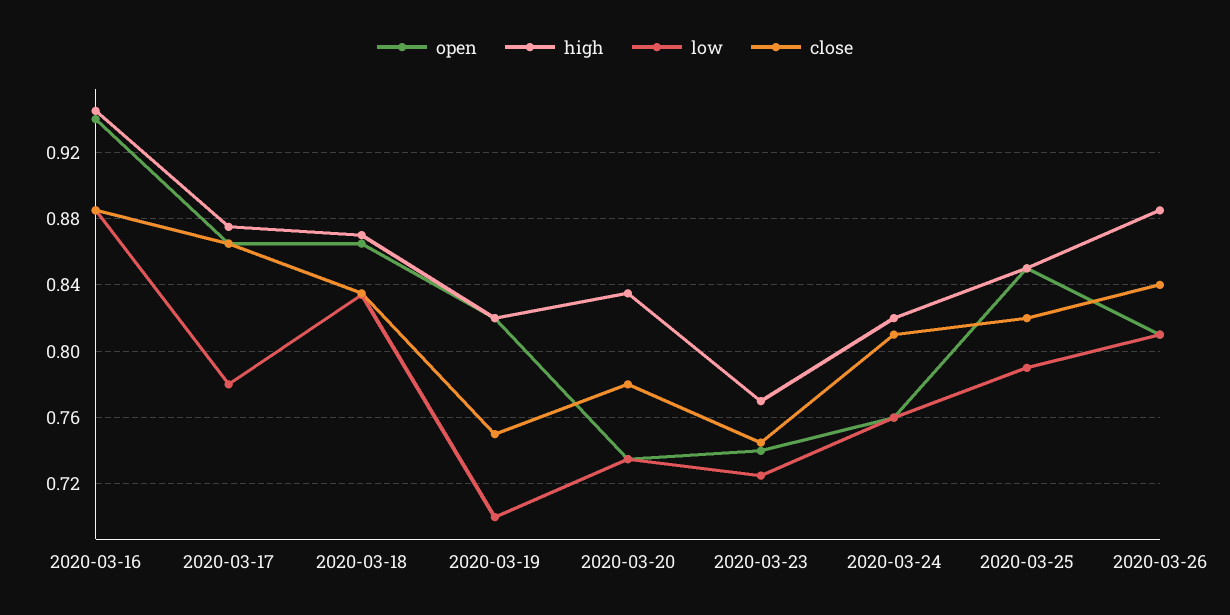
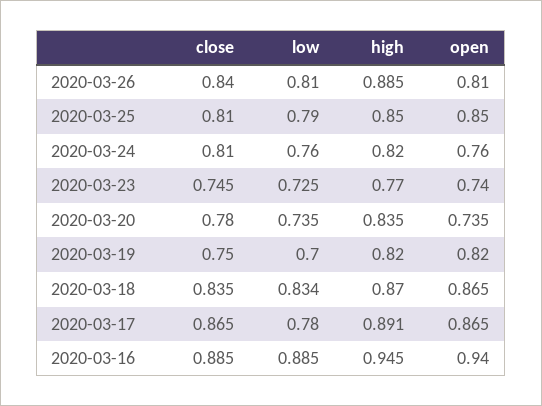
high, 2020-03-17: 0.875 -> 0.891
close, 2020-03-25: 0.82 -> 0.81

